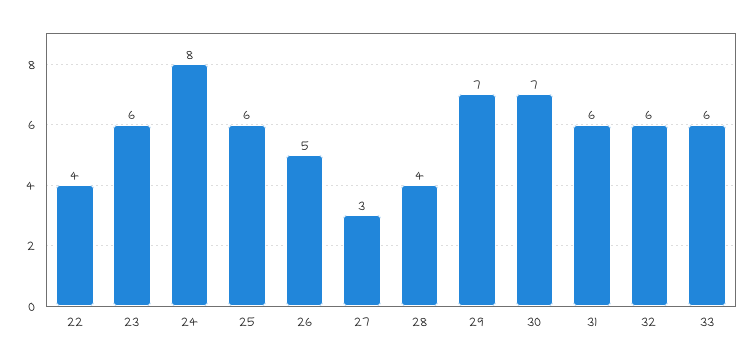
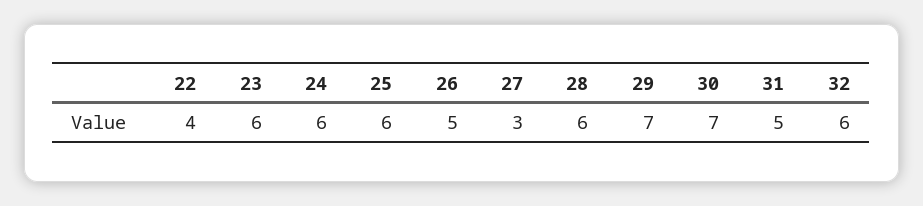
24: 8 -> 6
28: 4 -> 6
31: 6 -> 5
33: 6 -> none

